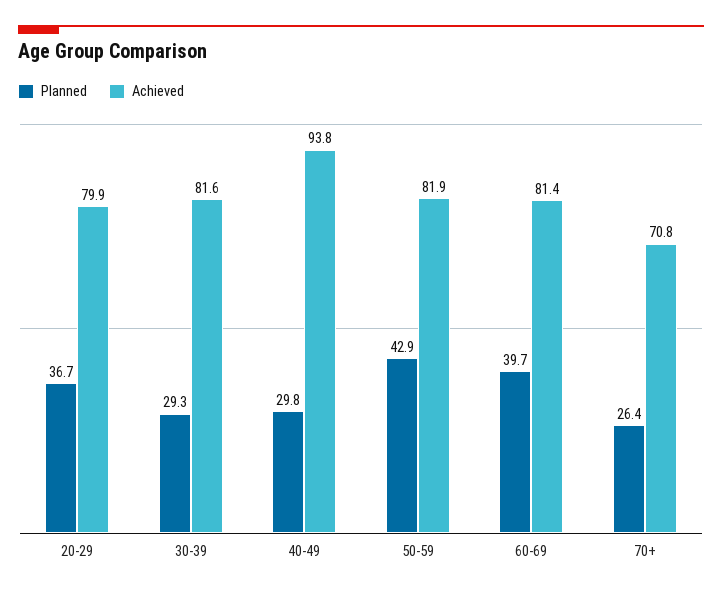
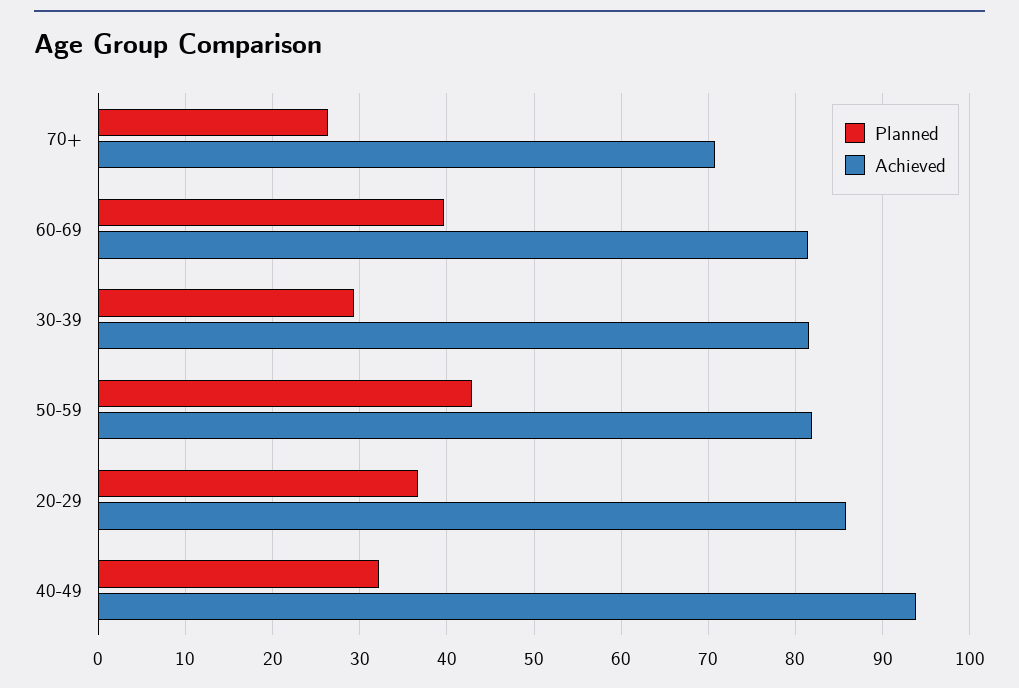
Achieved, 20-29: 79.9 -> 86
Planned, 40-49: 29.8 -> 32

